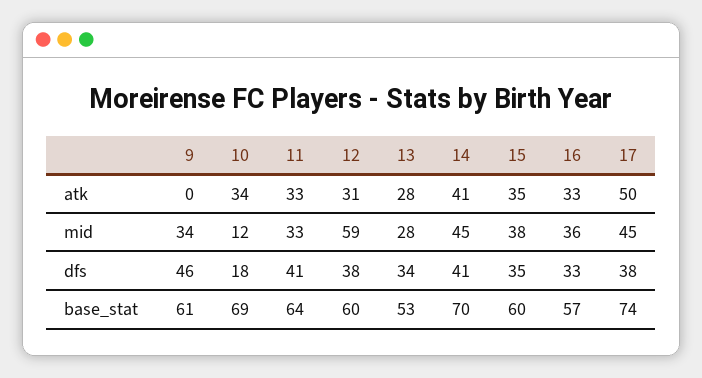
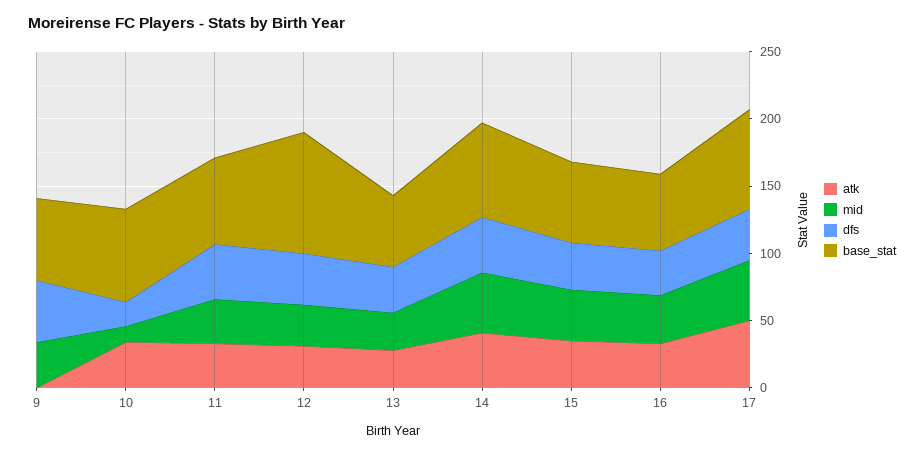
mid, 12: 59 -> 30
base_stat, 12: 60 -> 90

